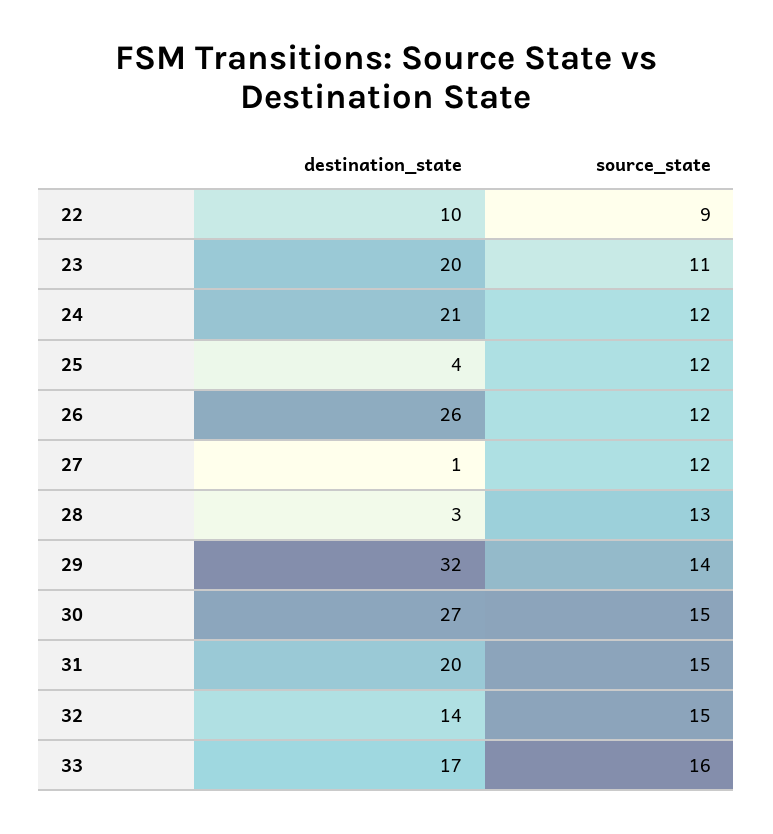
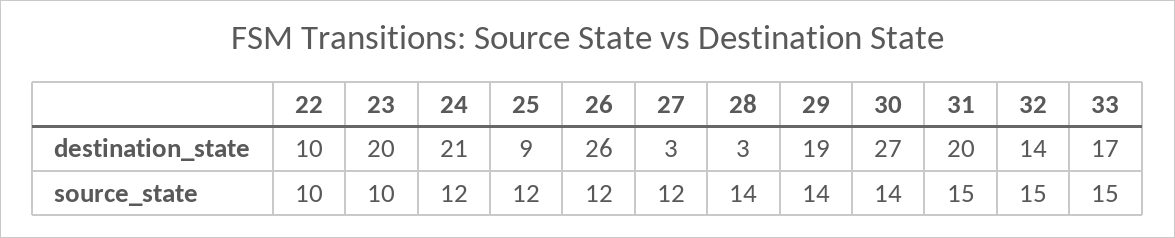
source_state, 22: 9 -> 10
source_state, 23: 11 -> 10
destination_state, 25: 4 -> 9
destination_state, 27: 1 -> 3
source_state, 28: 13 -> 14
destination_state, 29: 32 -> 19
source_state, 30: 15 -> 14
source_state, 33: 16 -> 15

